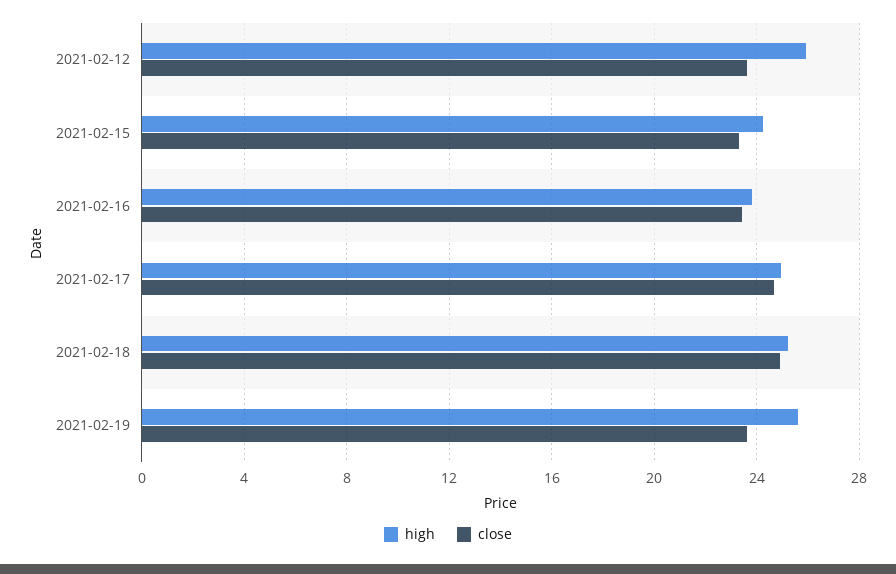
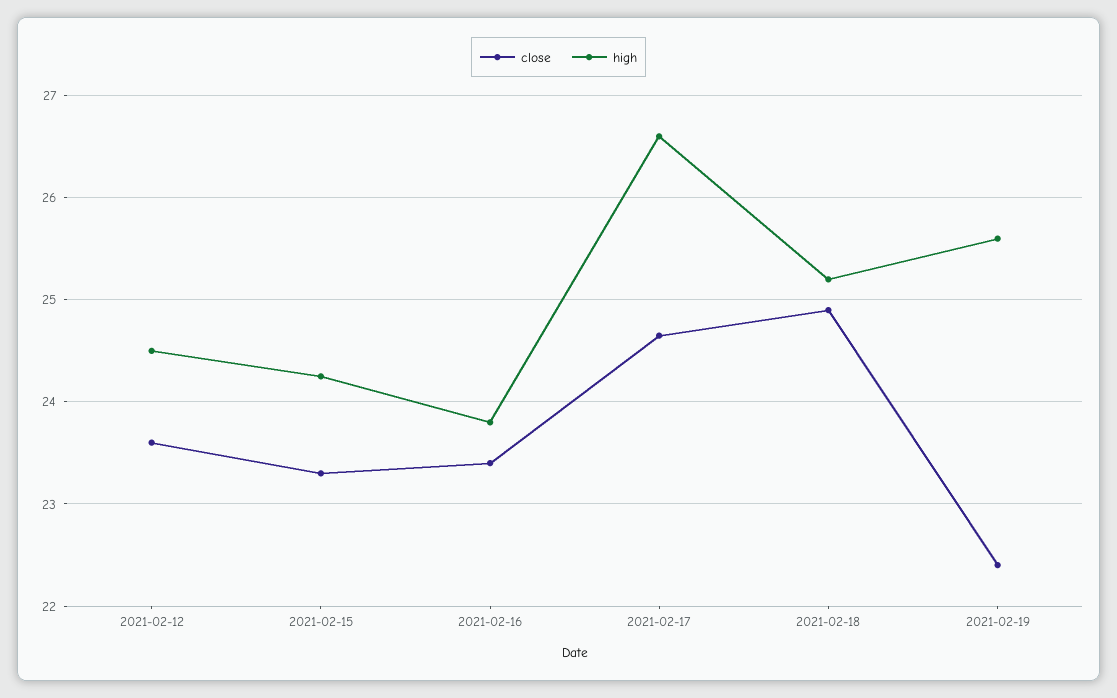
high, 2021-02-12: 26 -> 24.5
high, 2021-02-17: 25 -> 26.6
close, 2021-02-19: 23.5 -> 22.4

